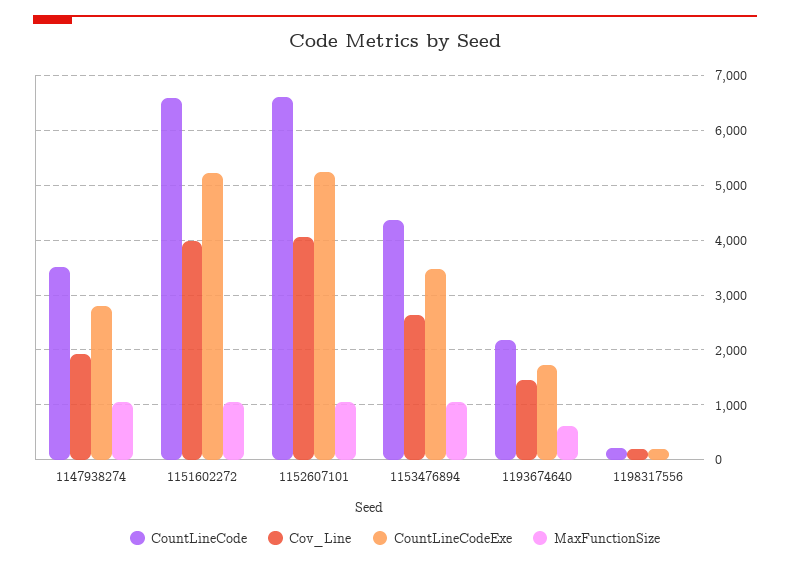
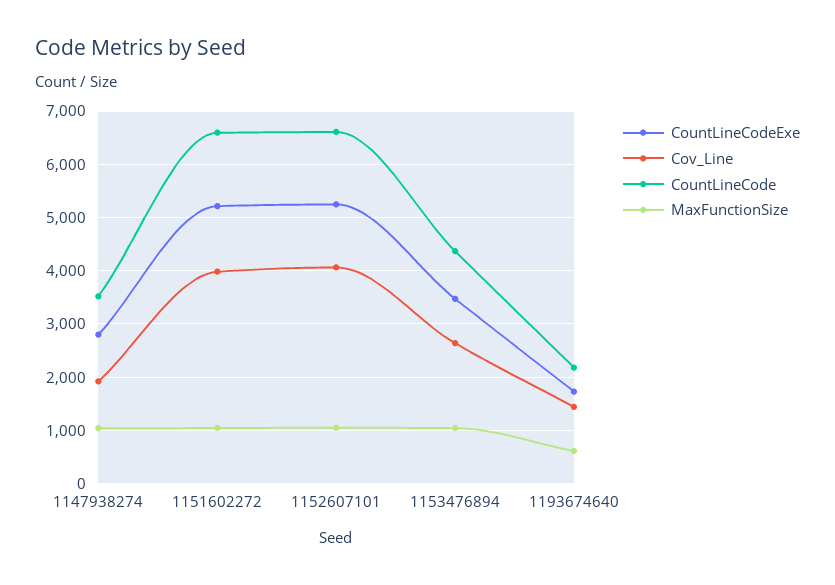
CountLineCode, 1198317556: 200 -> none
Cov_Line, 1198317556: 200 -> none
CountLineCodeExe, 1198317556: 200 -> none
MaxFunctionSize, 1198317556: 0 -> none

